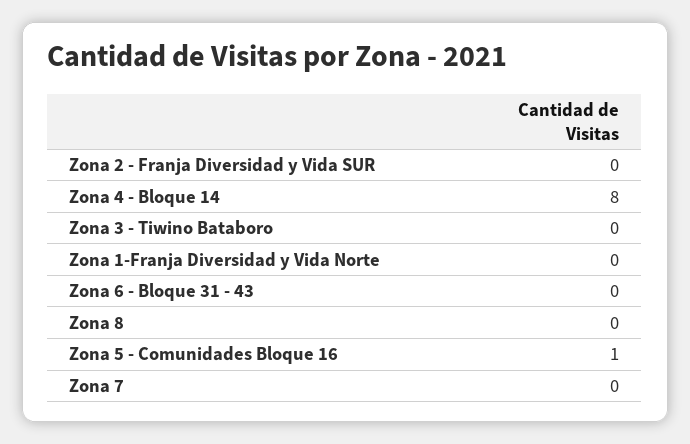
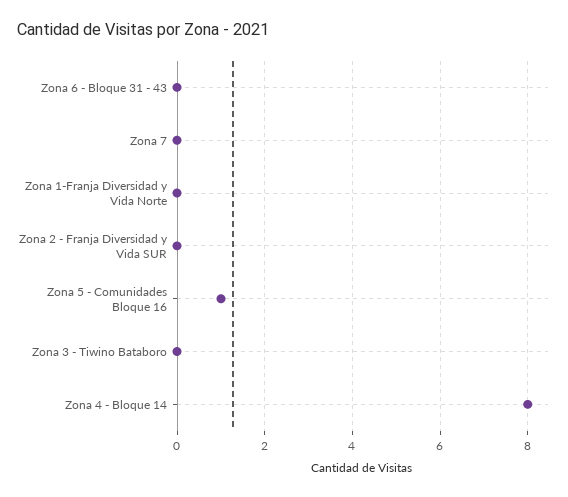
Zona 8: 0 -> none

